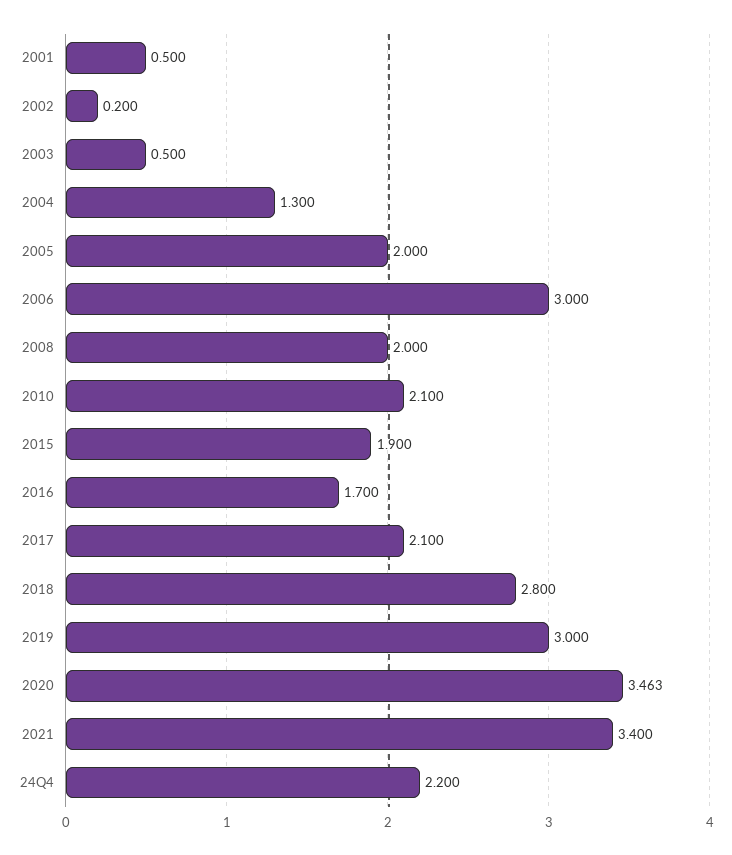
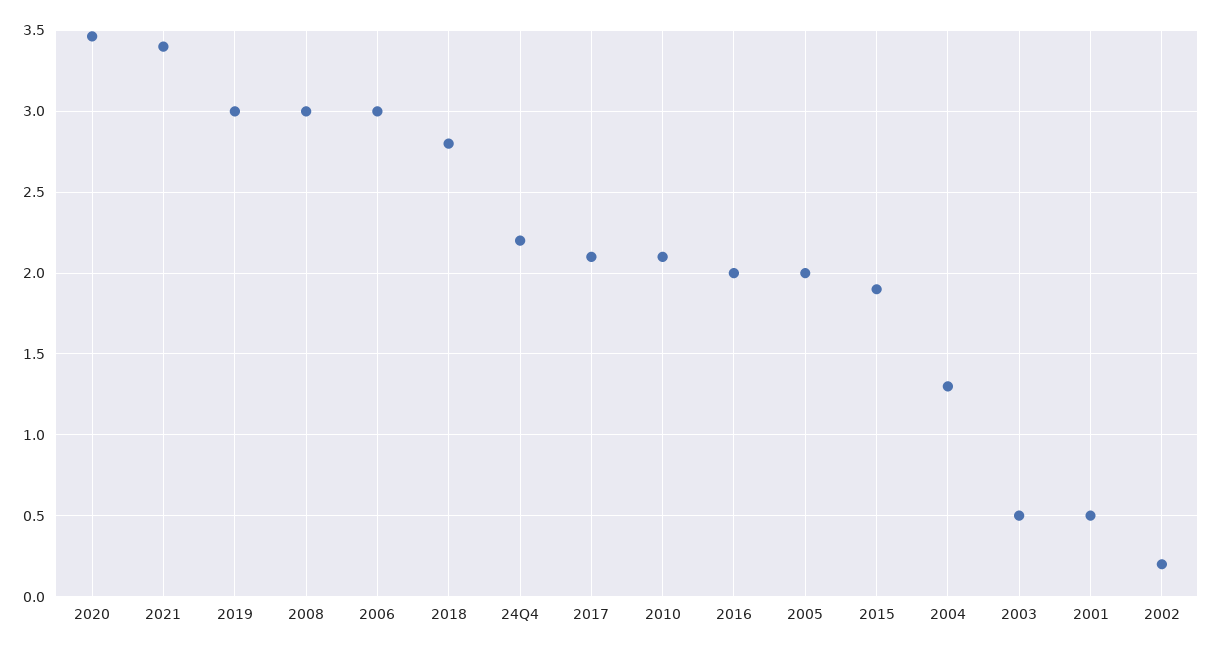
2008: 2 -> 3
2016: 1.7 -> 2

